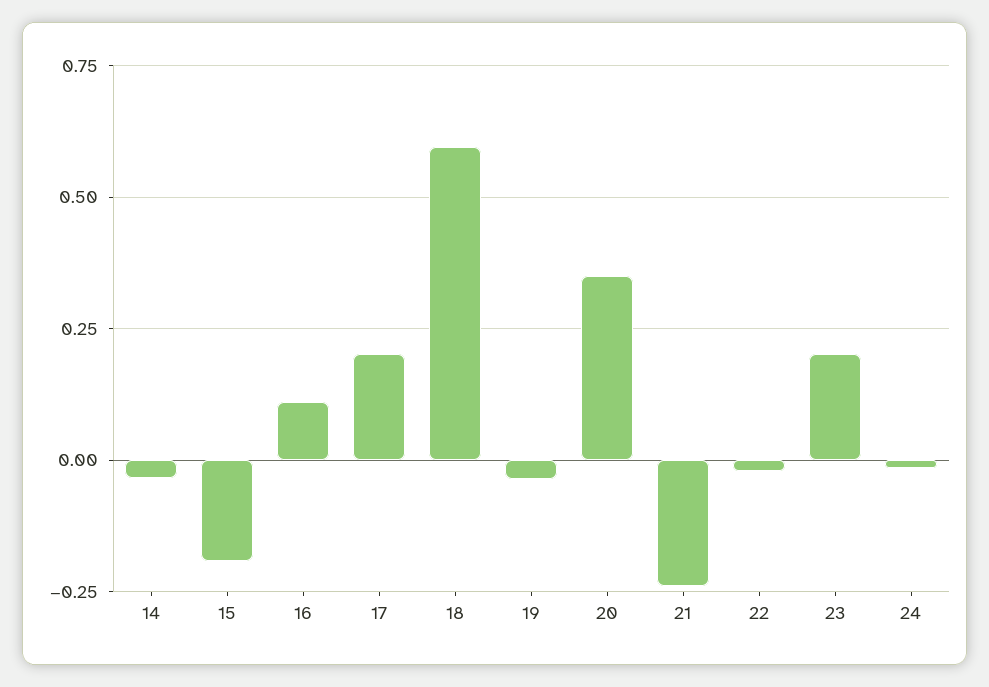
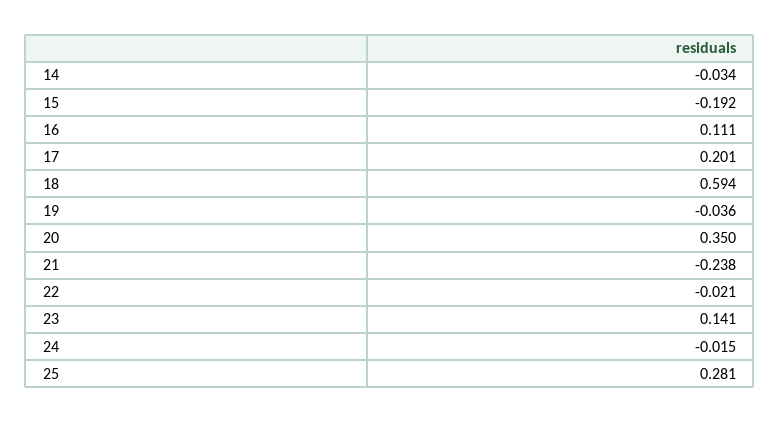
23: 0.2 -> 0.141
25: none -> 0.281

